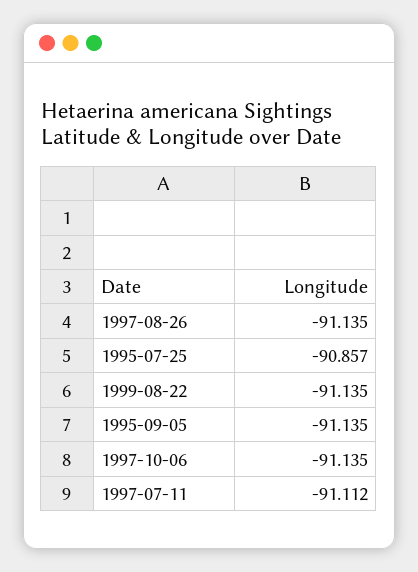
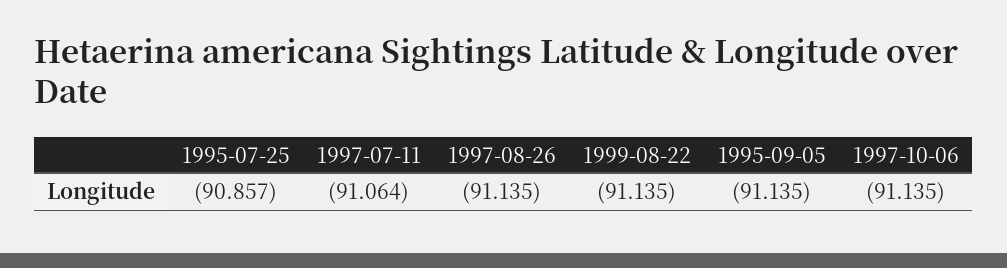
1997-07-11: -91.112 -> -91.064

